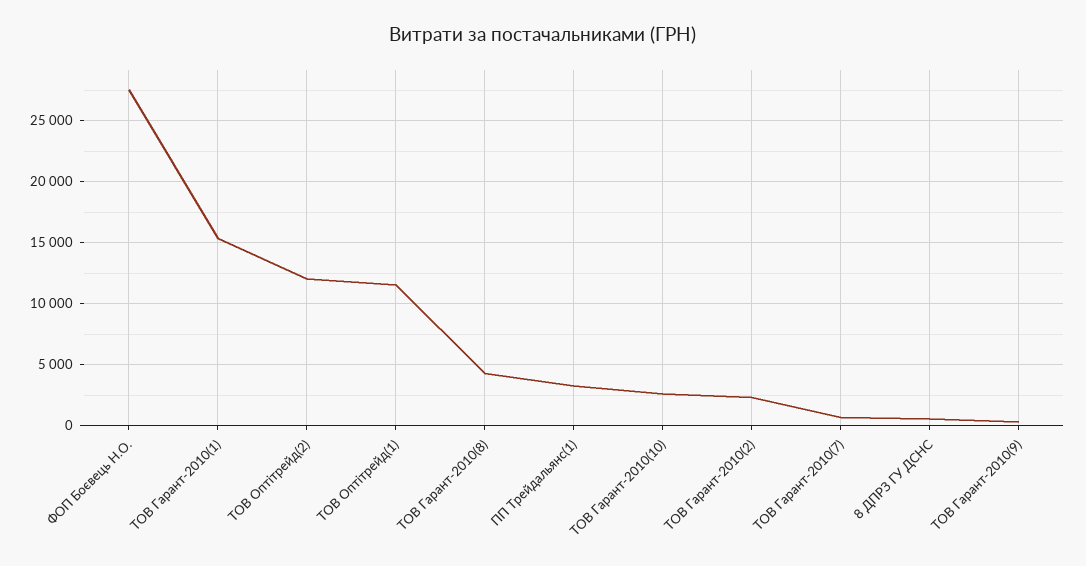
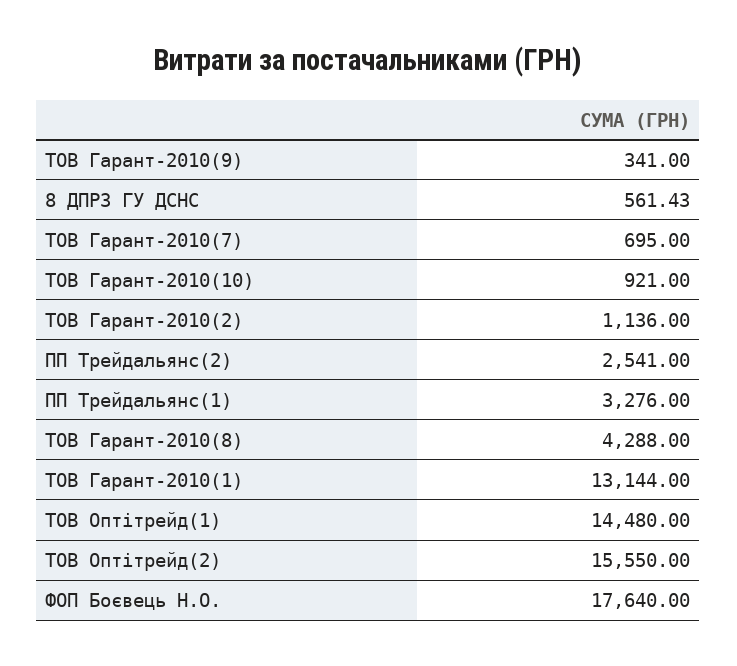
ФОП Боєвець Н.О.: 27500 -> 17640
ТОВ Гарант-2010(1): 15500 -> 13144
ТОВ Оптітрейд(2): 12000 -> 15550
ТОВ Оптітрейд(1): 11500 -> 14480
ТОВ Гарант-2010(10): 2500 -> 921
ТОВ Гарант-2010(2): 2500 -> 1136
ПП Трейдальянс(2): none -> 2541

